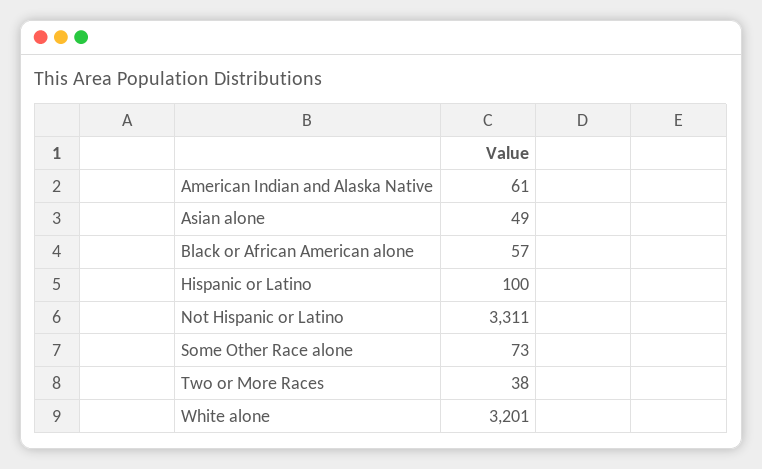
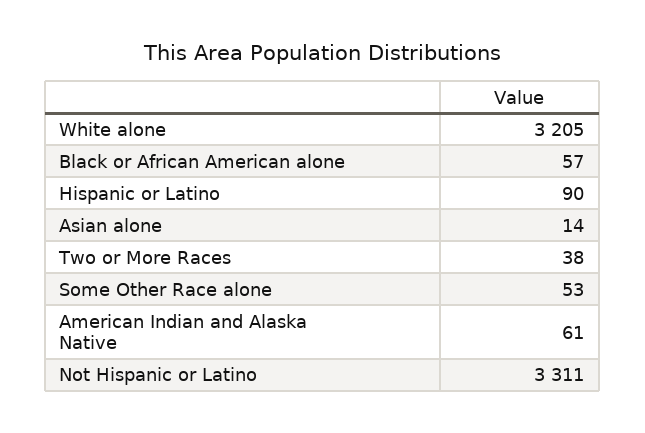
Asian alone: 49 -> 14
Hispanic or Latino: 100 -> 90
Some Other Race alone: 73 -> 53
White alone: 3201 -> 3205

